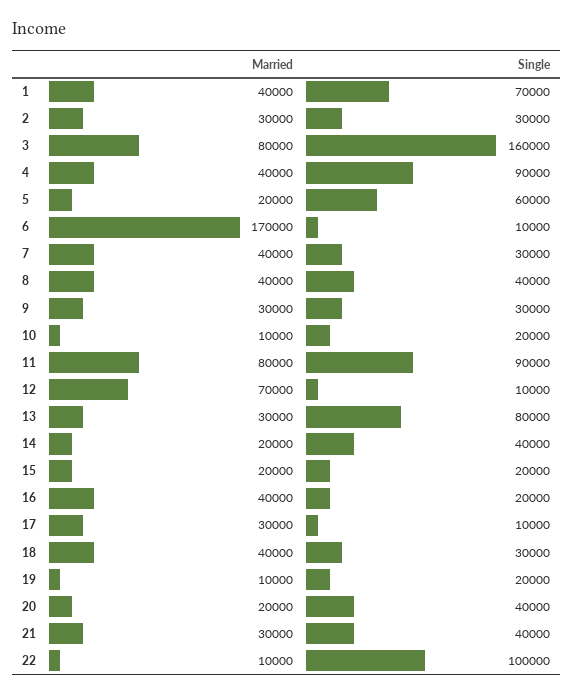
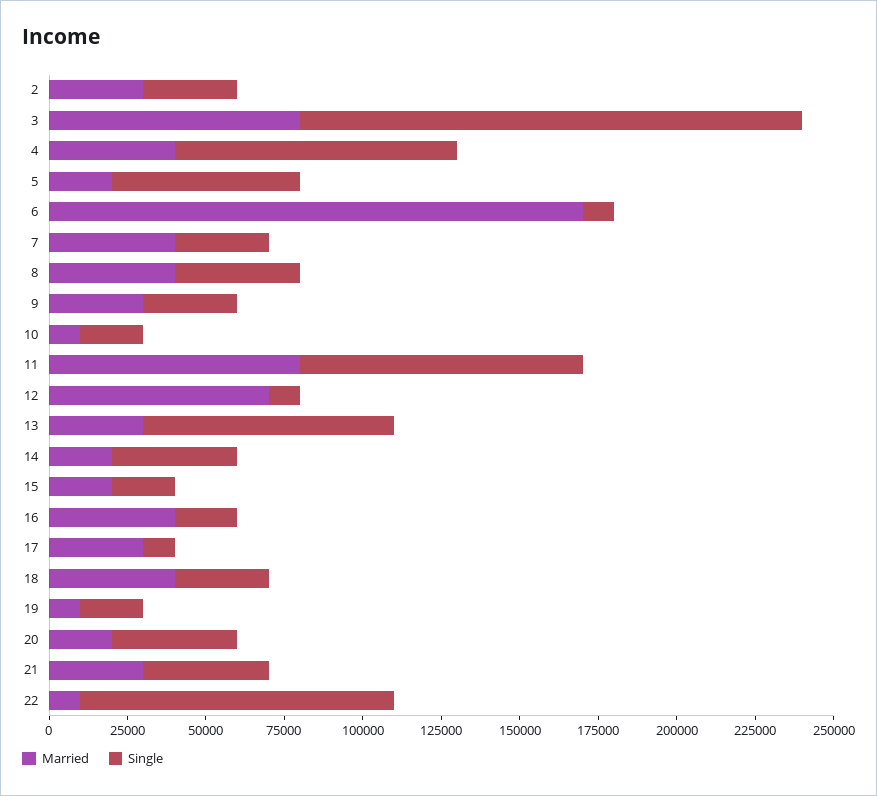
Married, 1: 40000 -> none
Single, 1: 70000 -> none

